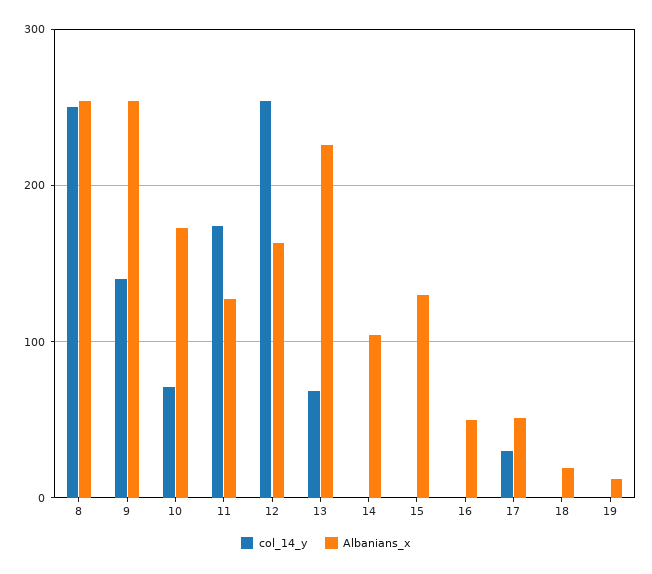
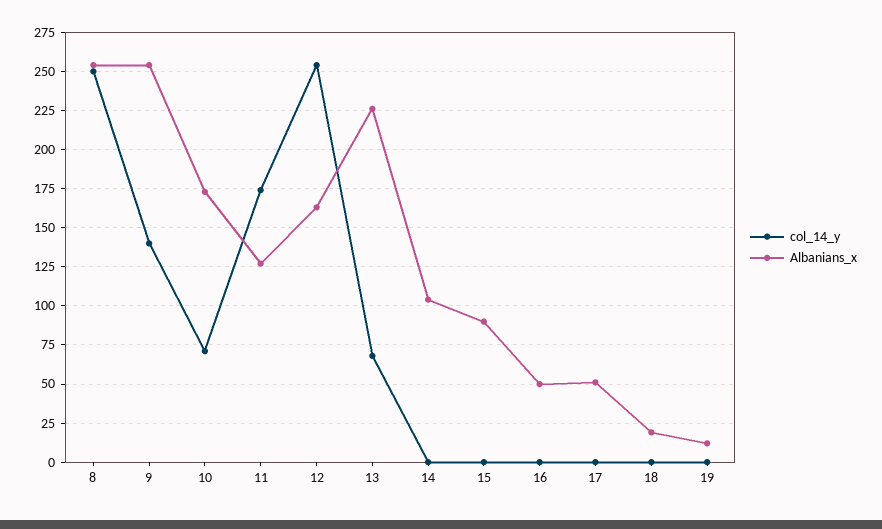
Albanians_x, 15: 130 -> 90
col_14_y, 17: 30 -> 0

